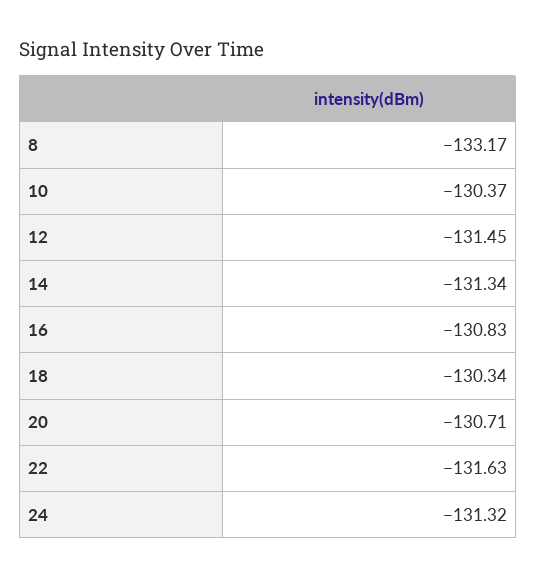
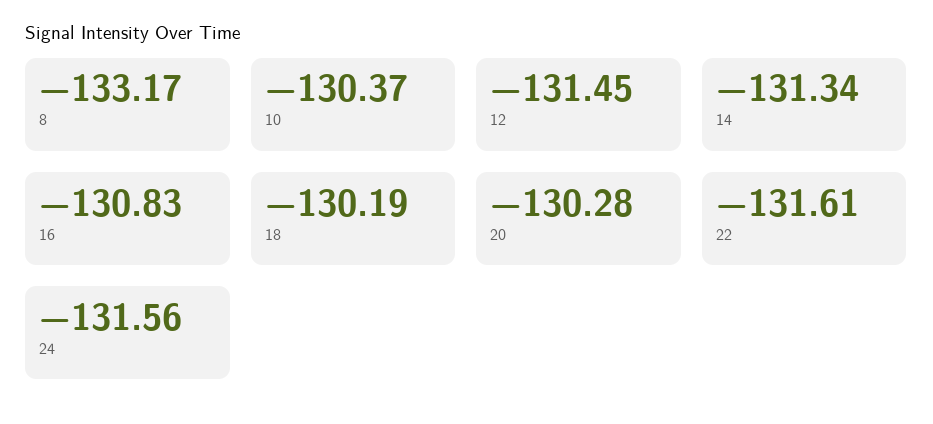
18: -130.34 -> -130.19
20: -130.71 -> -130.28
22: -131.63 -> -131.61
24: -131.32 -> -131.56

